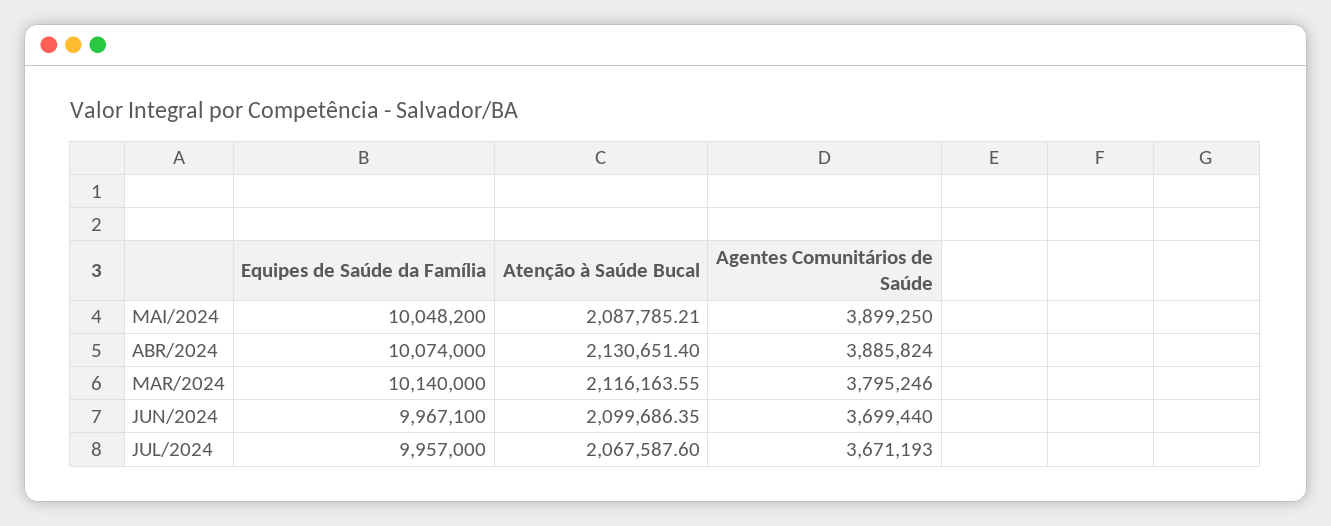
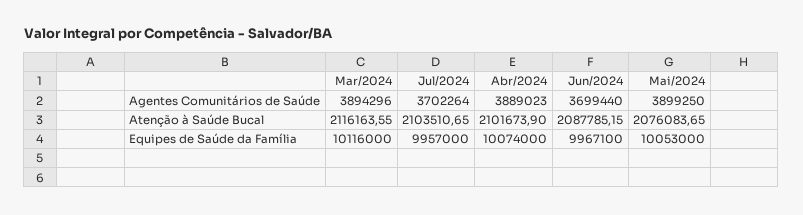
Equipes de Saúde da Família, MAI/2024: 10048200 -> 10053000
Atenção à Saúde Bucal, MAI/2024: 2087785.21 -> 2076083.65
Atenção à Saúde Bucal, ABR/2024: 2130651.4 -> 2101673.9
Agentes Comunitários de Saúde, ABR/2024: 3885824 -> 3889023
Equipes de Saúde da Família, MAR/2024: 10140000 -> 10116000
Agentes Comunitários de Saúde, MAR/2024: 3795246 -> 3894296
Atenção à Saúde Bucal, JUN/2024: 2099686.35 -> 2087785.15
Atenção à Saúde Bucal, JUL/2024: 2067587.6 -> 2103510.65
Agentes Comunitários de Saúde, JUL/2024: 3671193 -> 3702264

